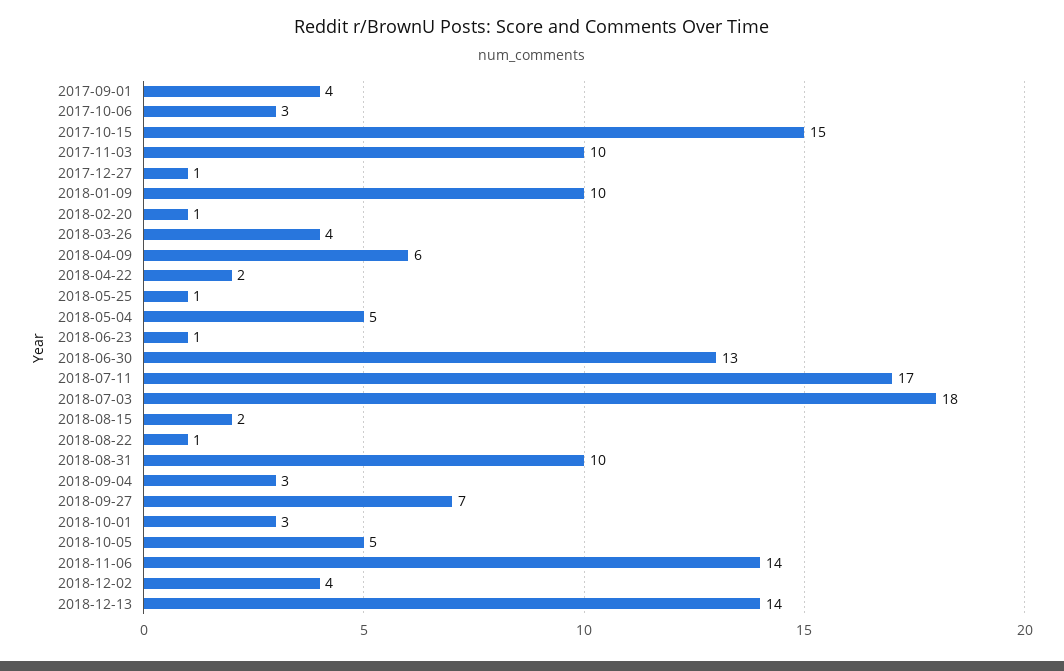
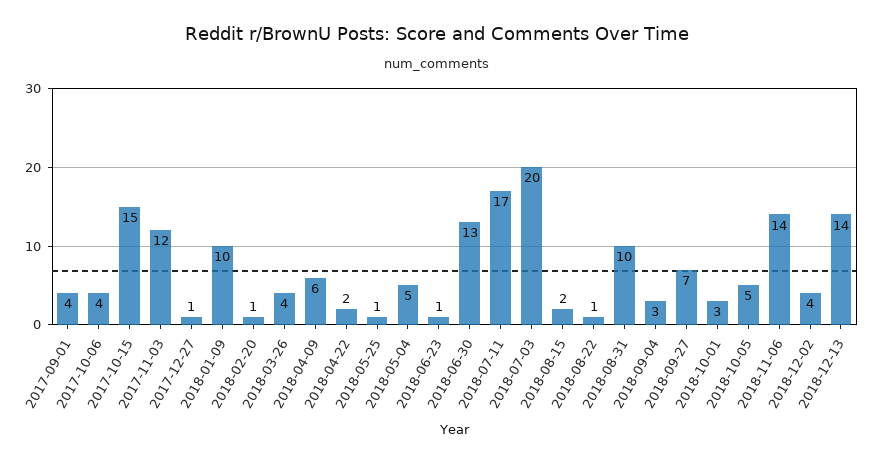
2017-10-06: 3 -> 4
2017-11-03: 10 -> 12
2018-07-03: 18 -> 20

